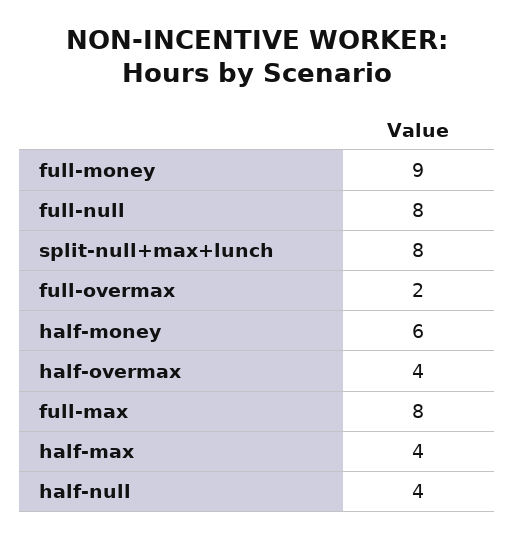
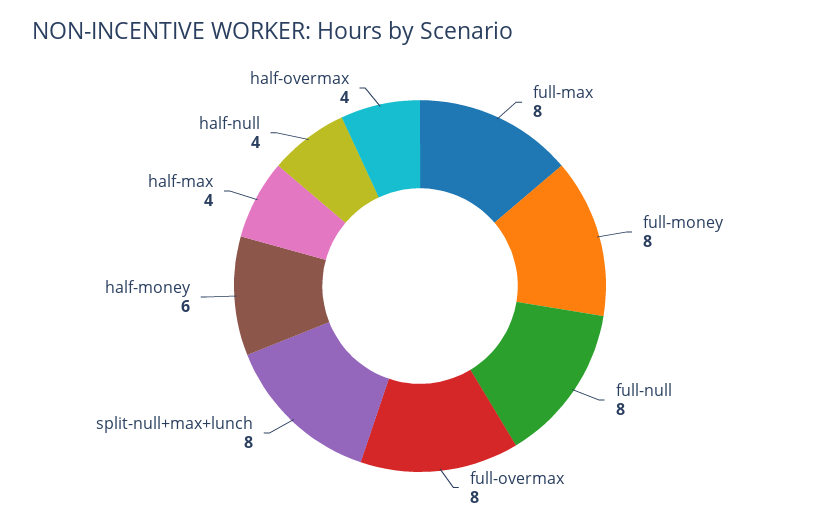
full-money: 9 -> 8
full-overmax: 2 -> 8

